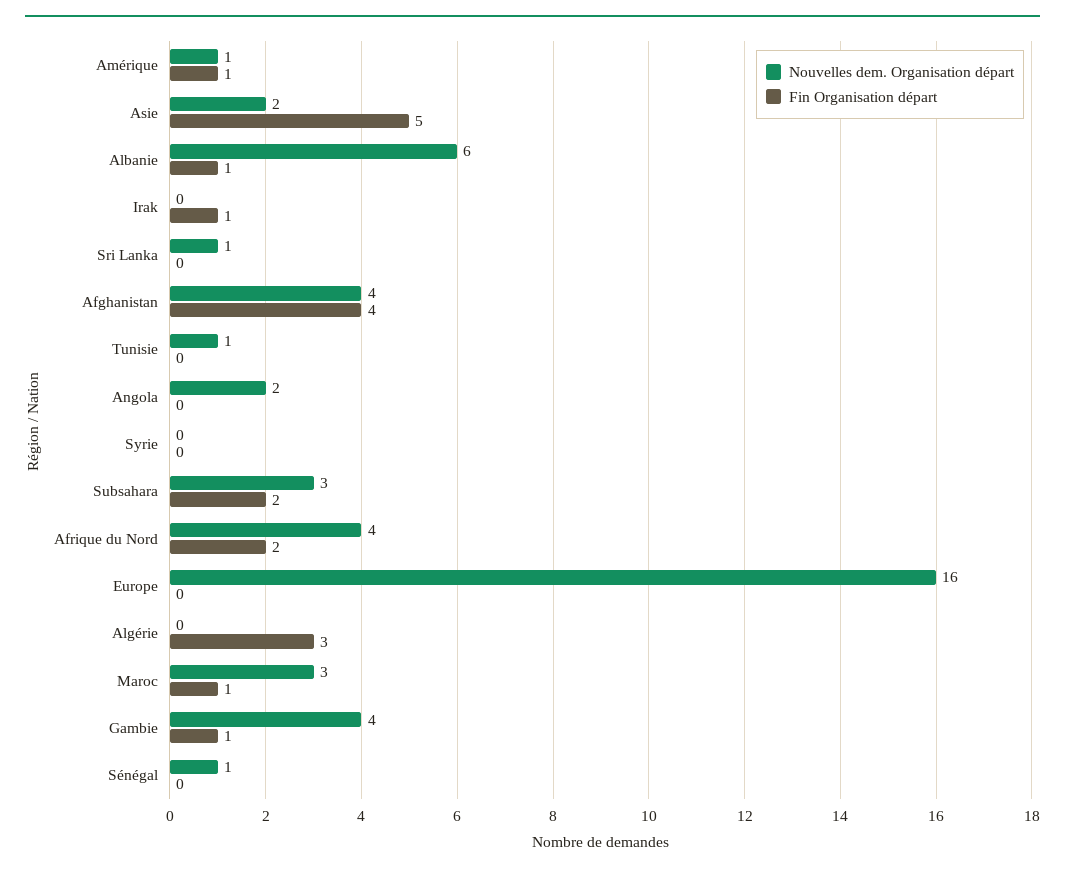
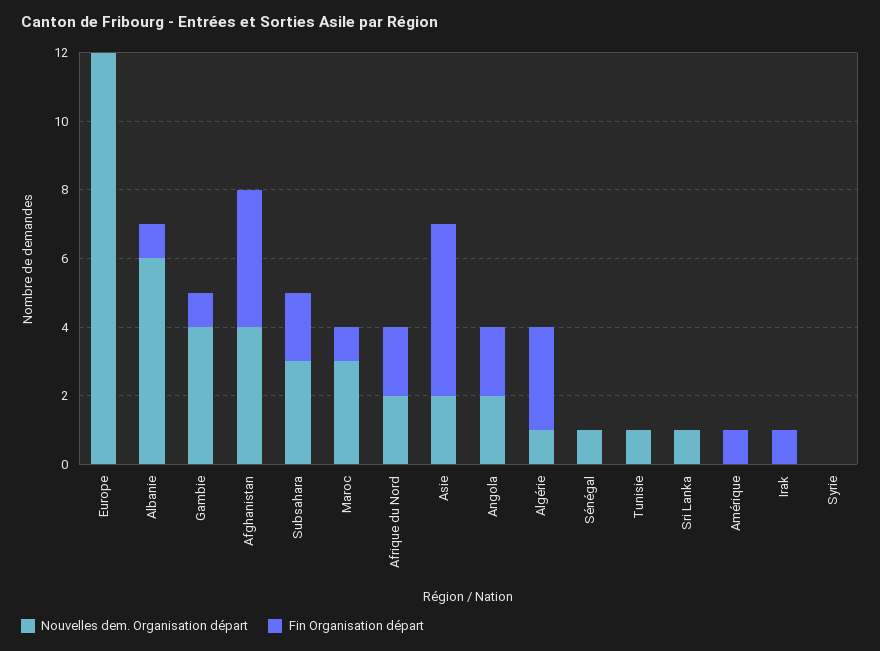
Nouvelles dem. Organisation départ, Amérique: 1 -> 0
Fin Organisation départ, Angola: 0 -> 2
Nouvelles dem. Organisation départ, Afrique du Nord: 4 -> 2
Nouvelles dem. Organisation départ, Europe: 16 -> 12
Nouvelles dem. Organisation départ, Algérie: 0 -> 1

